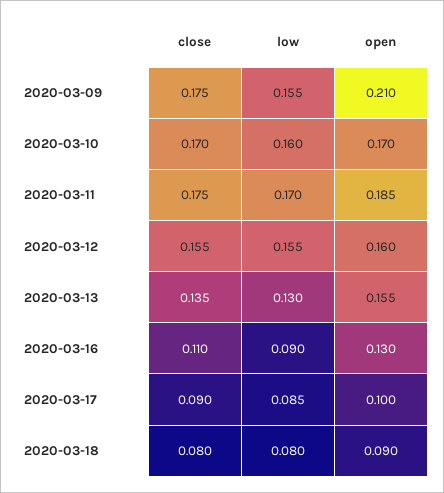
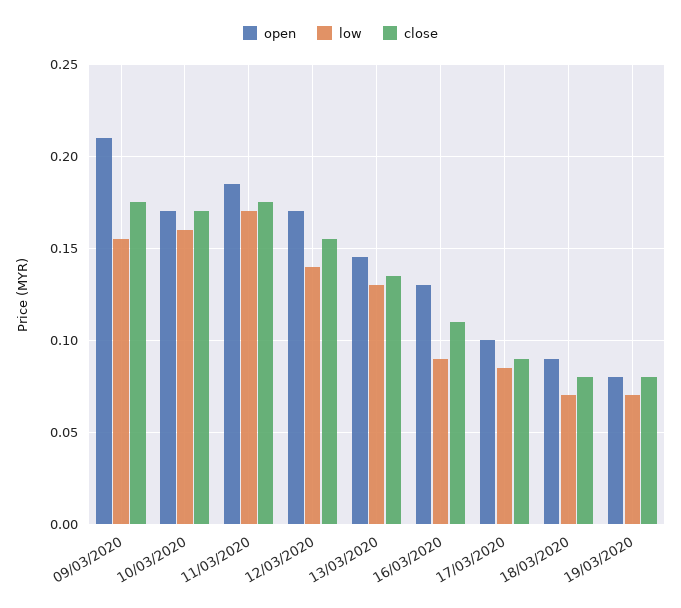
low, 2020-03-12: 0.155 -> 0.14
open, 2020-03-12: 0.16 -> 0.17
open, 2020-03-13: 0.155 -> 0.145
low, 2020-03-18: 0.08 -> 0.07
open, 19/03/2020: none -> 0.08
low, 19/03/2020: none -> 0.07
close, 19/03/2020: none -> 0.08

